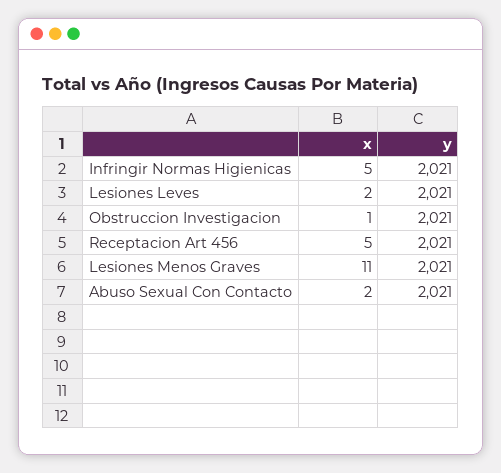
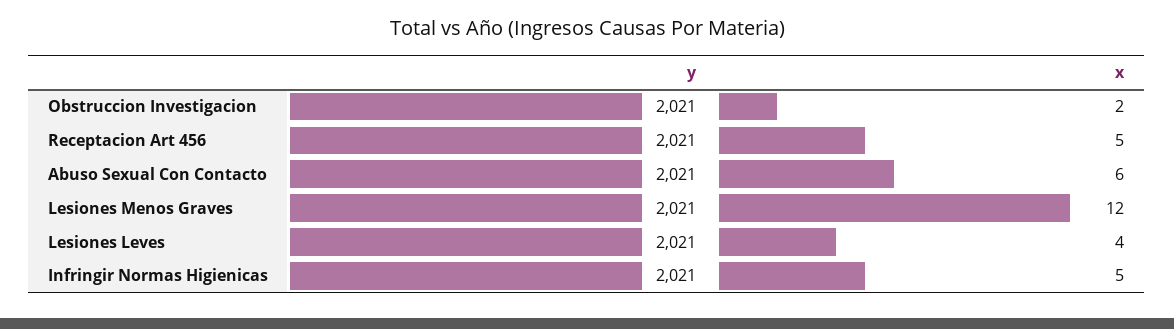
x, Lesiones Leves: 2 -> 4
x, Obstruccion Investigacion: 1 -> 2
x, Lesiones Menos Graves: 11 -> 12
x, Abuso Sexual Con Contacto: 2 -> 6

